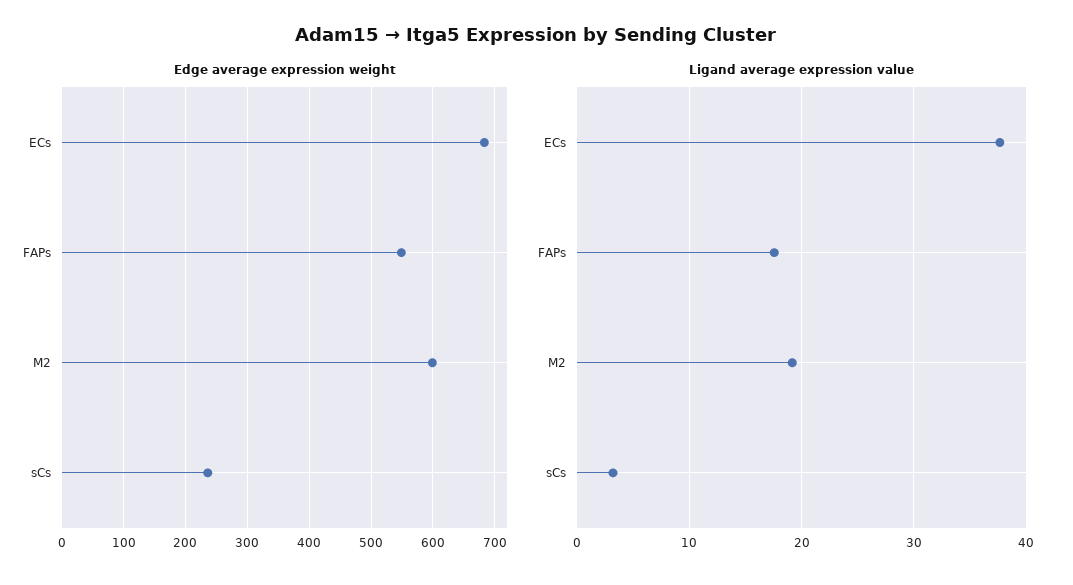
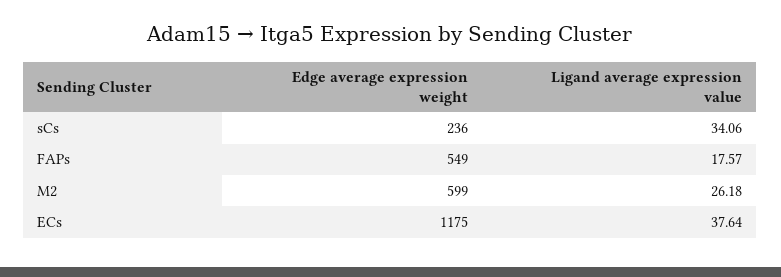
Edge average expression weight, ECs: 680 -> 1175
Ligand average expression value, M2: 19 -> 26.18
Ligand average expression value, sCs: 3 -> 34.06

